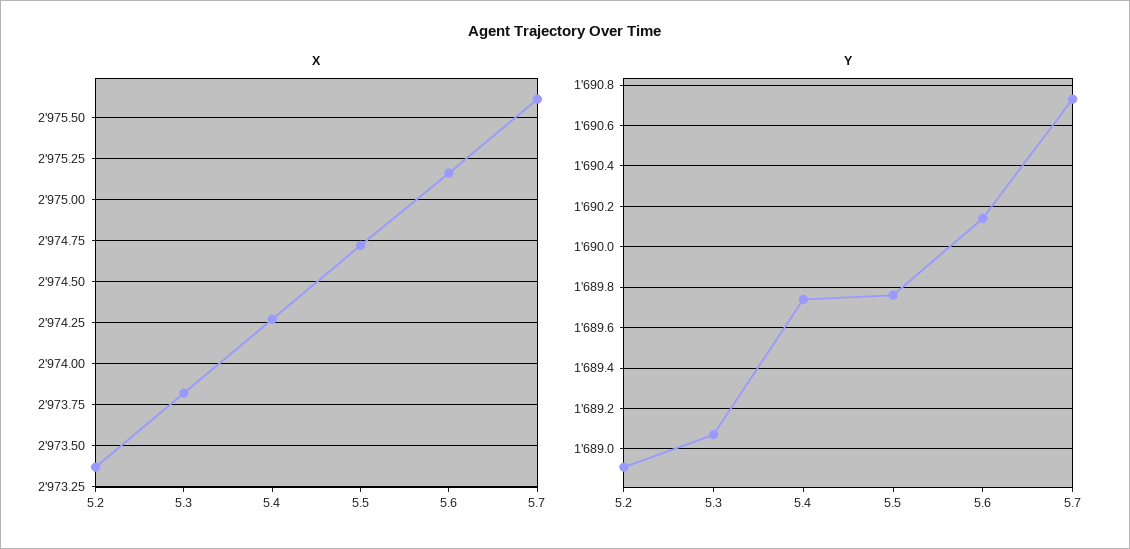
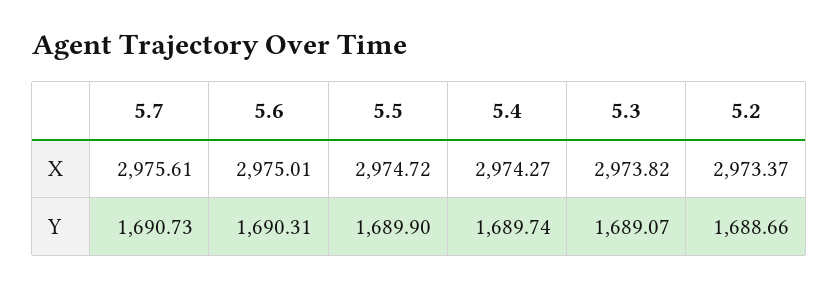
X, 5.6: 2975.15 -> 2975.01
Y, 5.2: 1688.9 -> 1688.66
Y, 5.5: 1689.75 -> 1689.9
Y, 5.6: 1690.15 -> 1690.31

